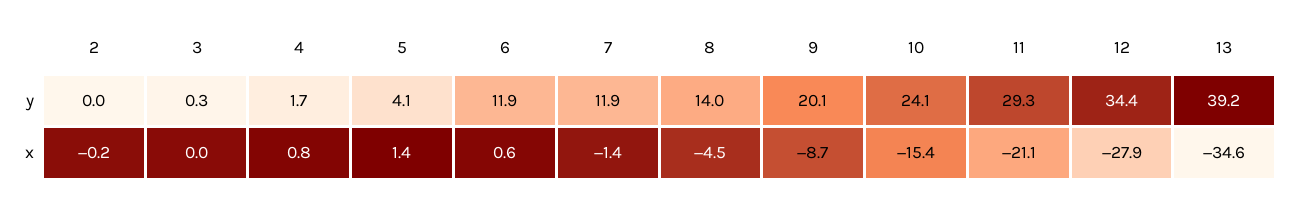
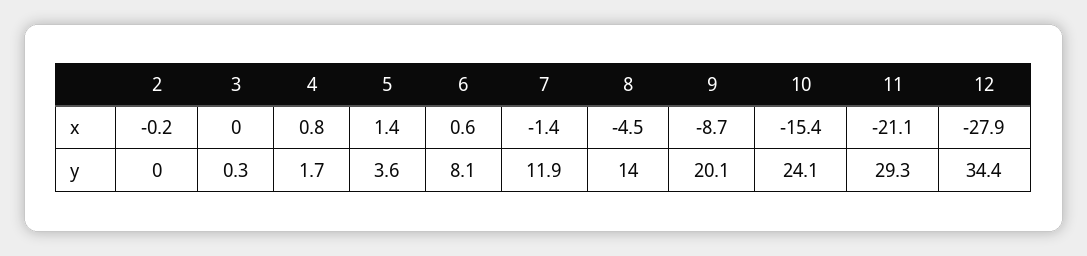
5, y: 4.1 -> 3.6
6, y: 11.9 -> 8.1
13, y: 39.2 -> none
13, x: -34.6 -> none

